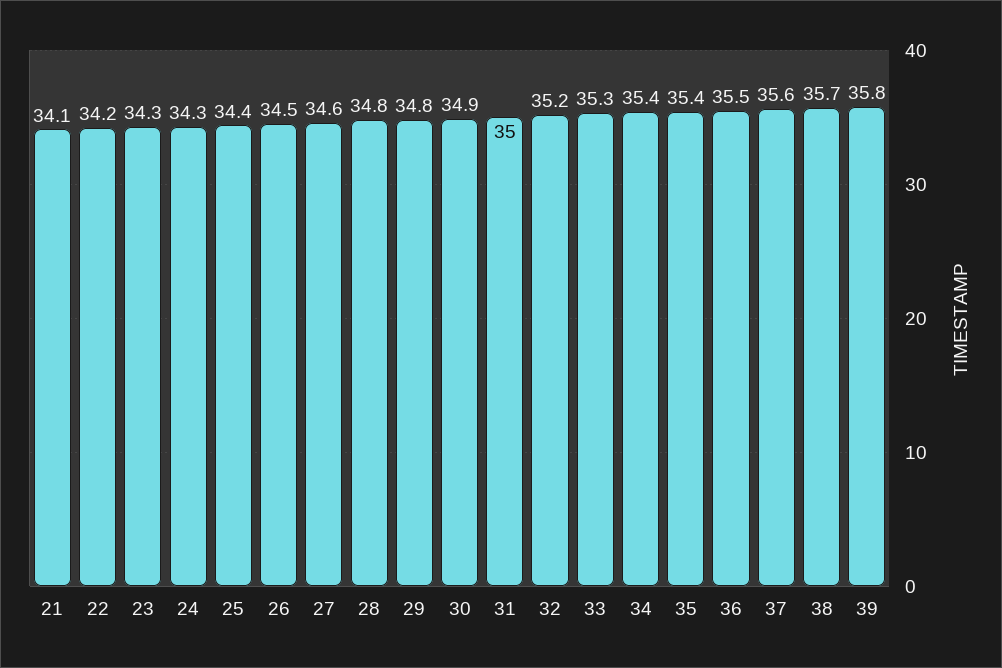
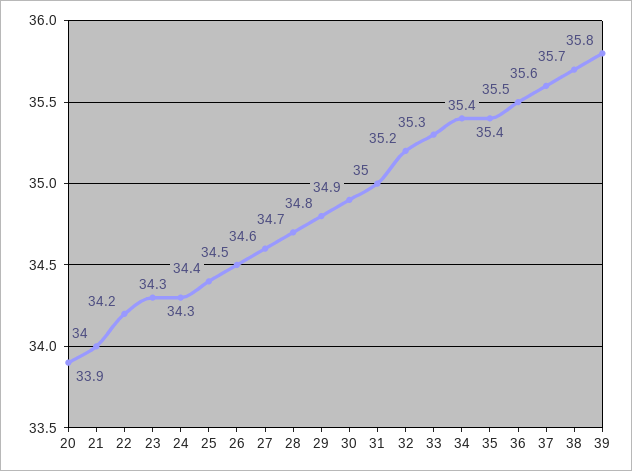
21: 34.1 -> 34
28: 34.8 -> 34.7
20: none -> 33.9

